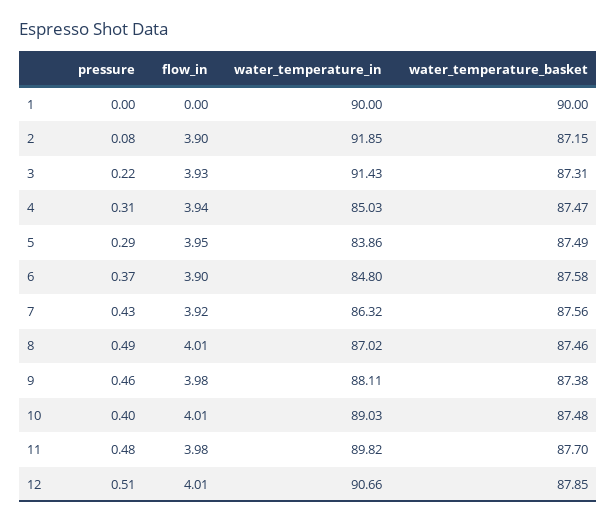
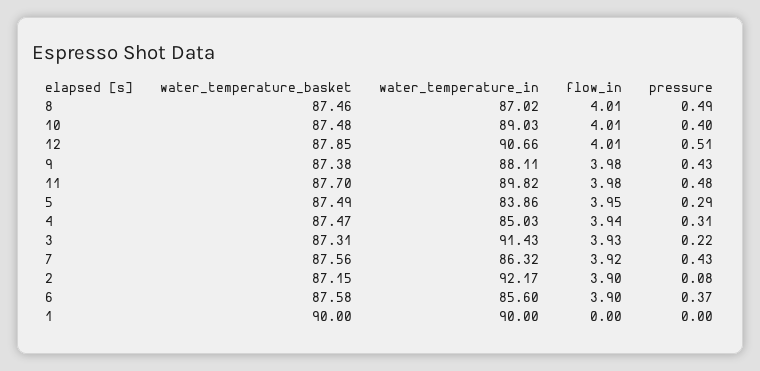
water_temperature_in, 2: 91.85 -> 92.17
water_temperature_in, 6: 84.8 -> 85.6
pressure, 9: 0.46 -> 0.43

